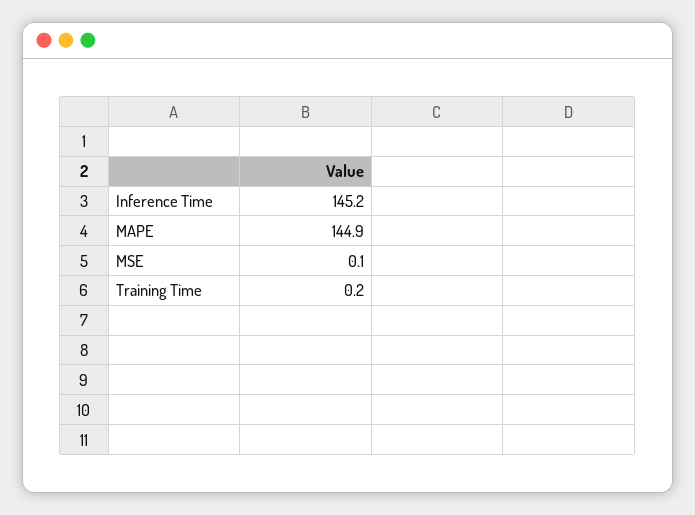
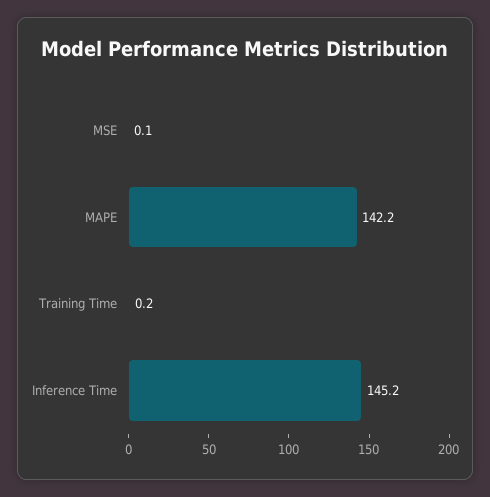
MAPE: 144.9 -> 142.2

